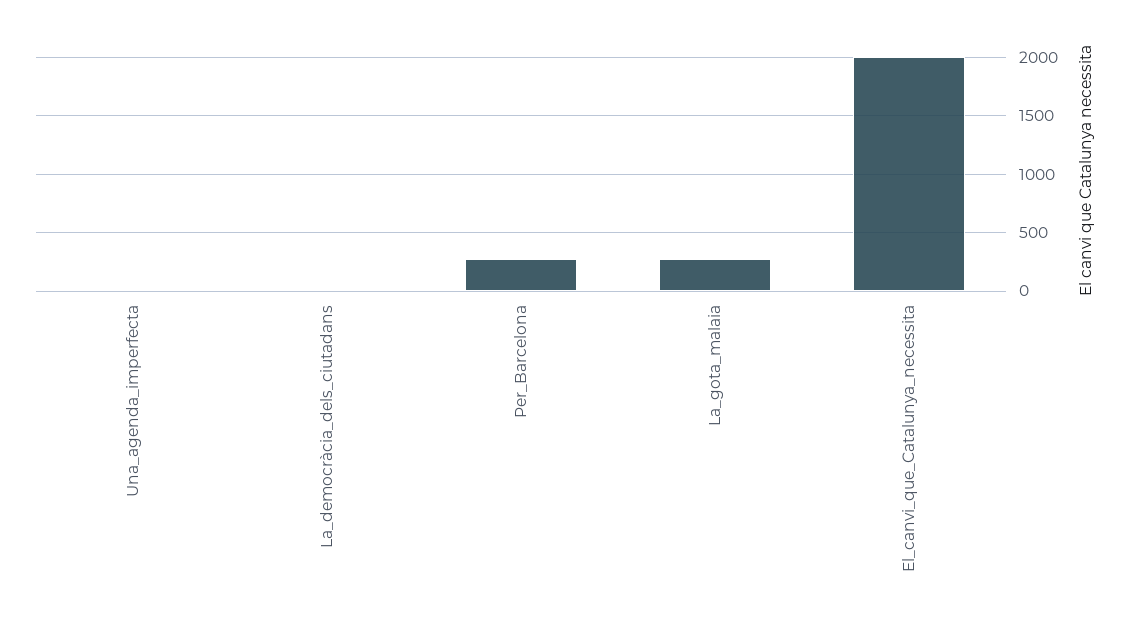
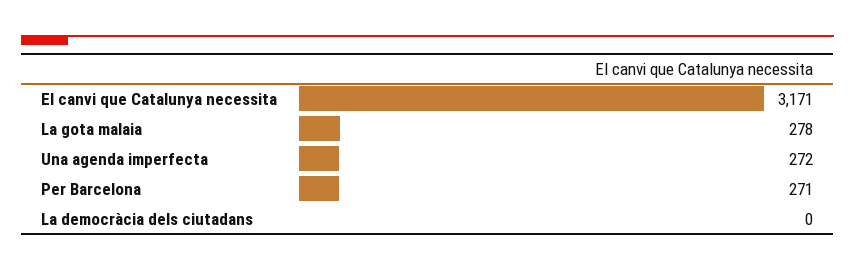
Una_agenda_imperfecta: 0 -> 272
El_canvi_que_Catalunya_necessita: 2000 -> 3171

